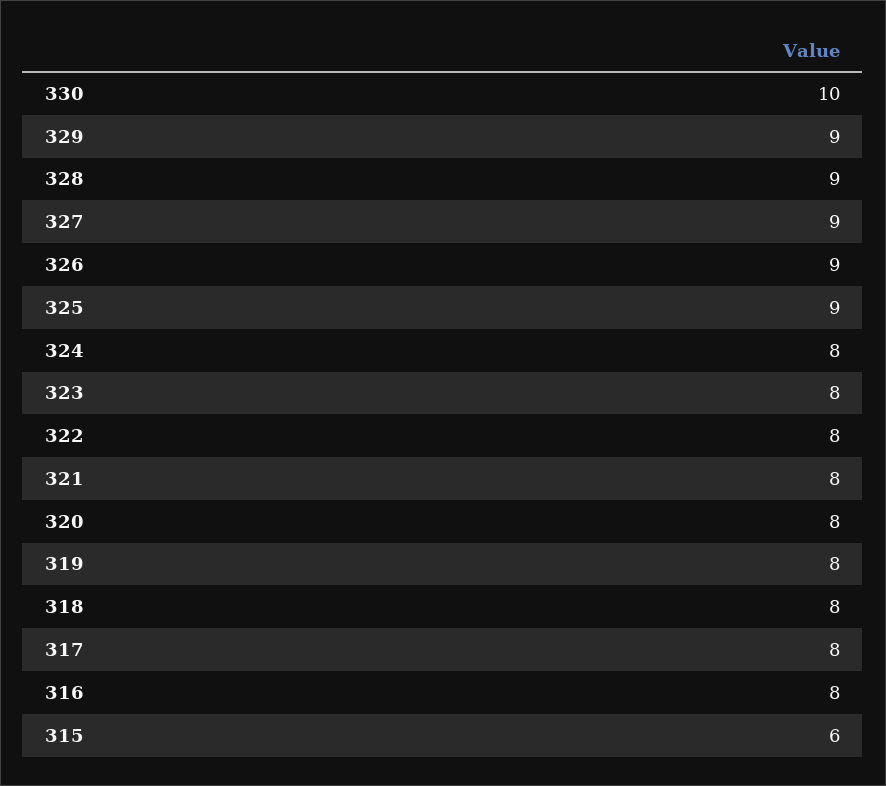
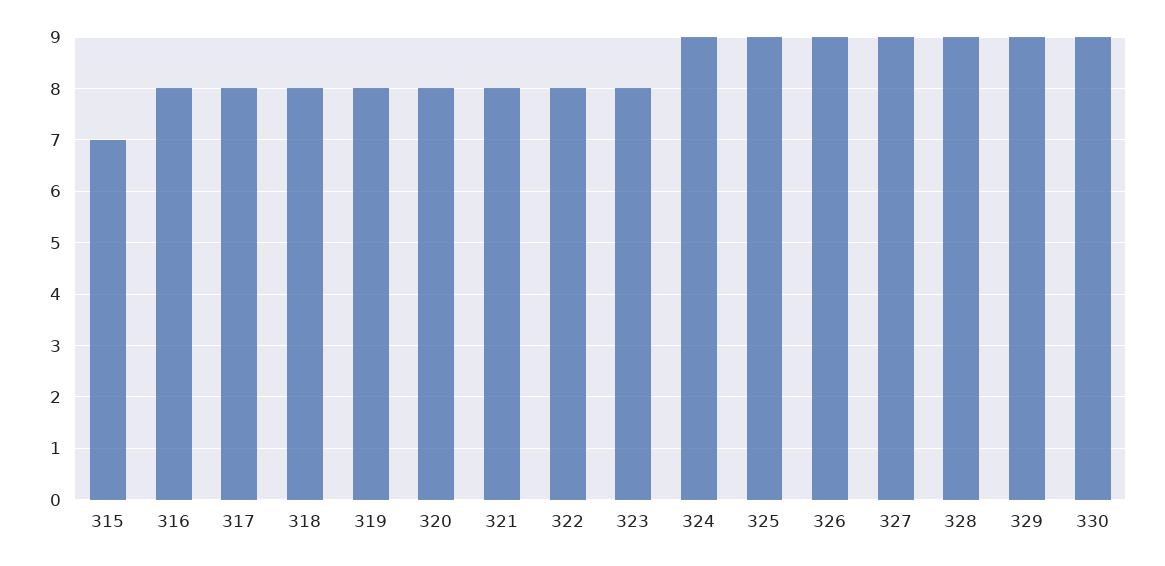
330: 10 -> 9
324: 8 -> 9
315: 6 -> 7

